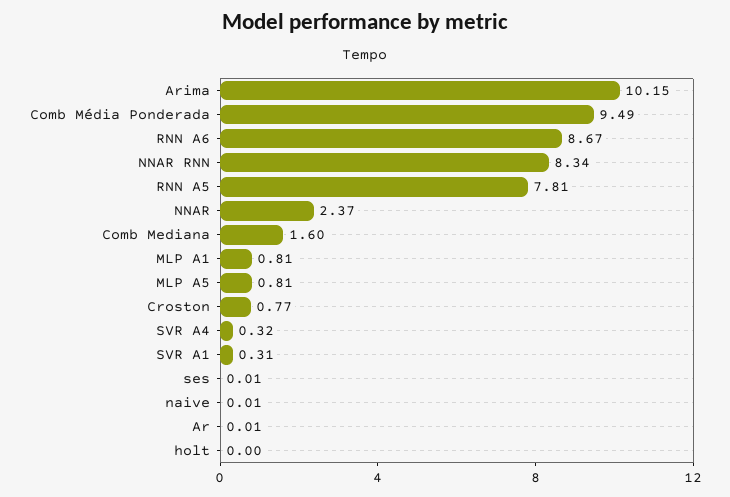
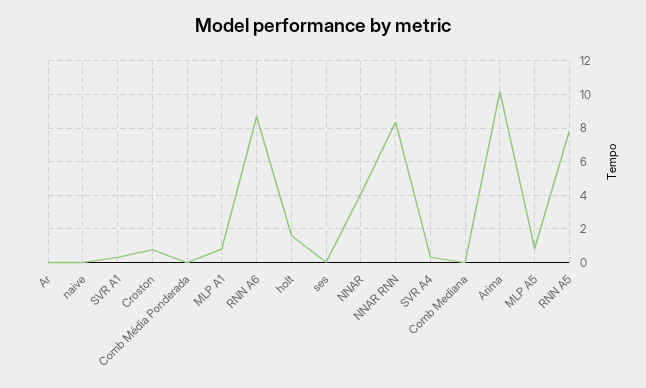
Comb Média Ponderada: 9.49 -> 0
NNAR: 2.37 -> 4
Comb Mediana: 1.6 -> 0
holt: 0 -> 1.5

